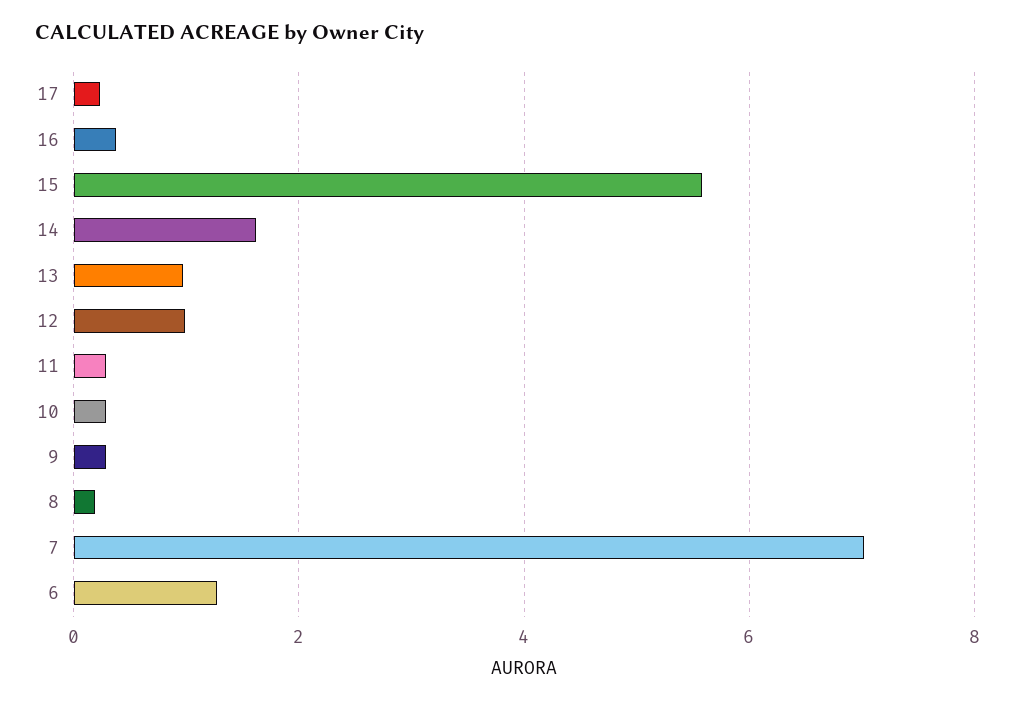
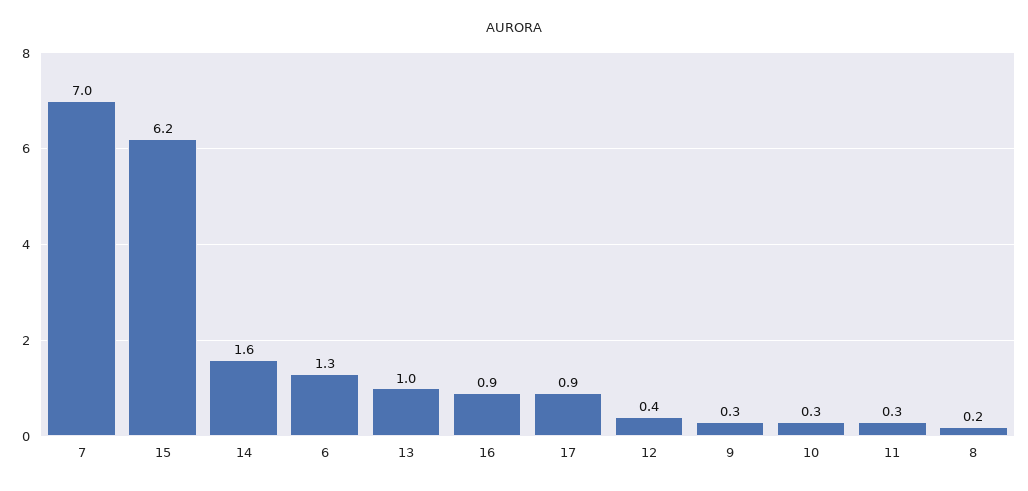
17: 0.2 -> 0.9
16: 0.4 -> 0.9
15: 5.6 -> 6.2
12: 1 -> 0.4

